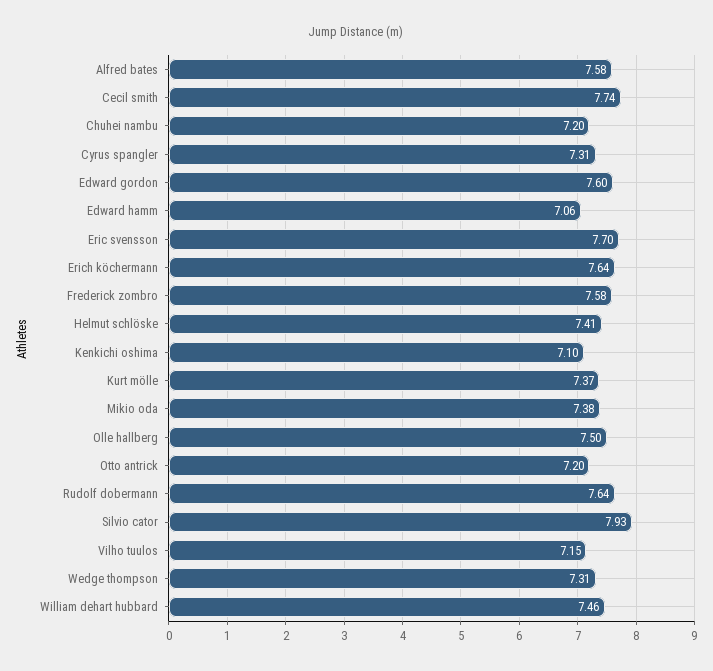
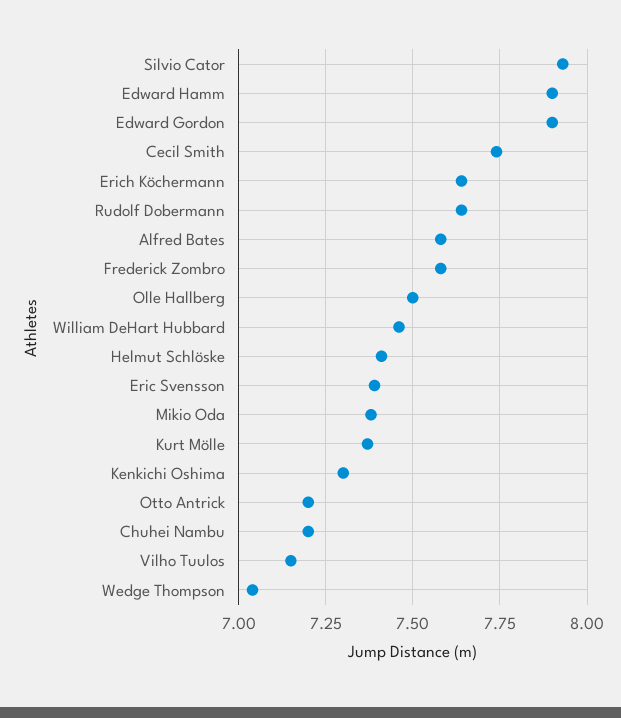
Cyrus spangler: 7.31 -> none
Edward gordon: 7.6 -> 7.9
Edward hamm: 7.06 -> 7.9
Eric svensson: 7.7 -> 7.4
Kenkichi oshima: 7.1 -> 7.3
Wedge thompson: 7.31 -> 7.05

